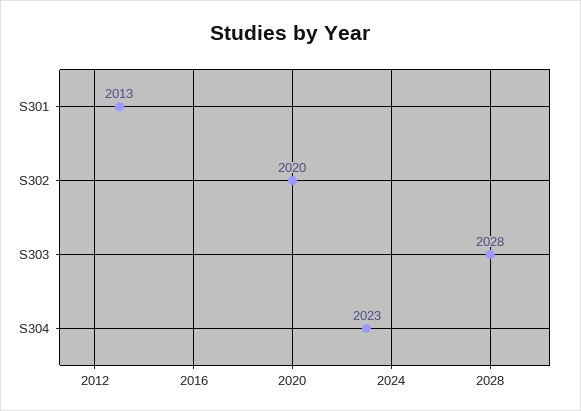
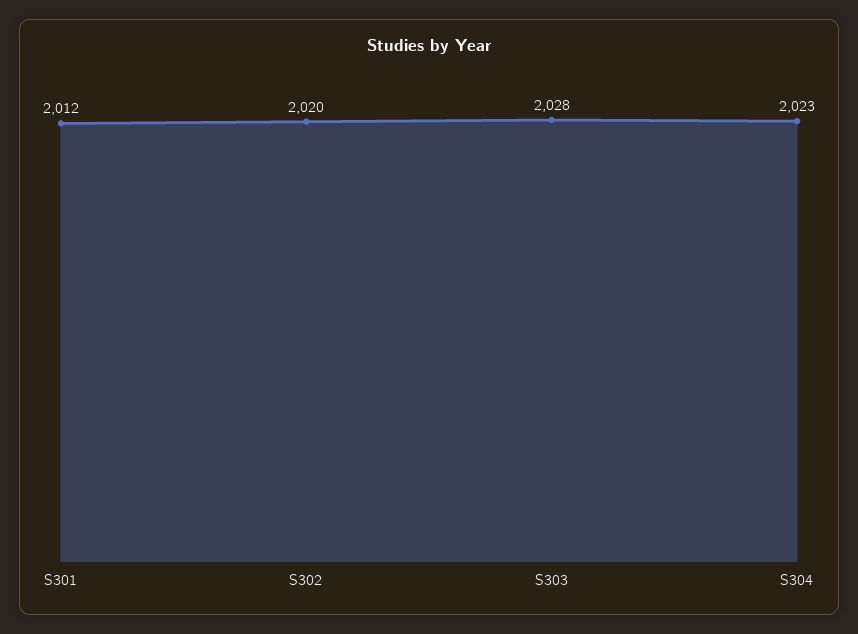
S301: 2013 -> 2012

